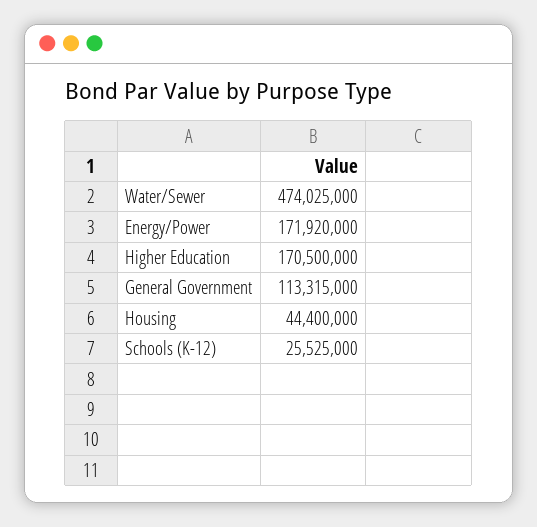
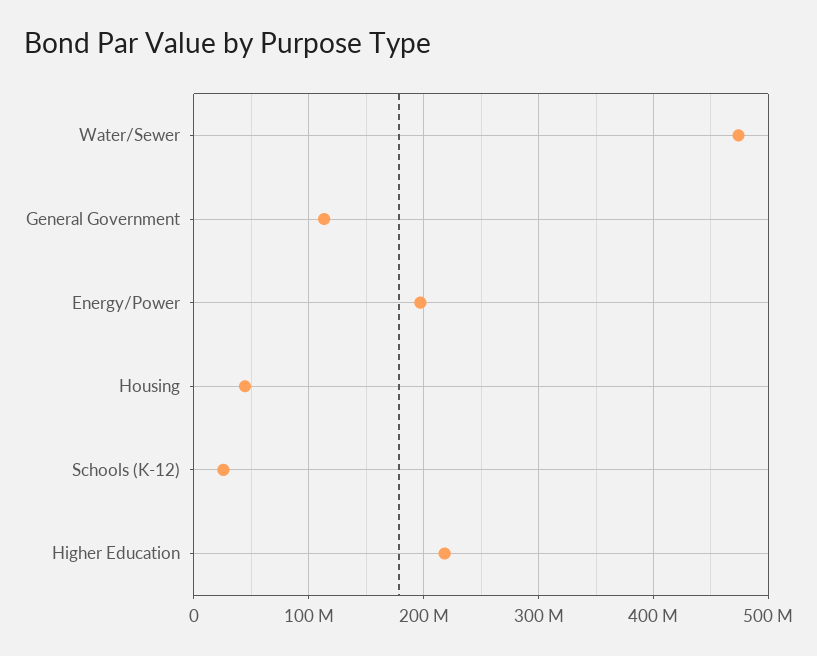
Energy/Power: 171920000 -> 200000000
Higher Education: 170500000 -> 220000000

